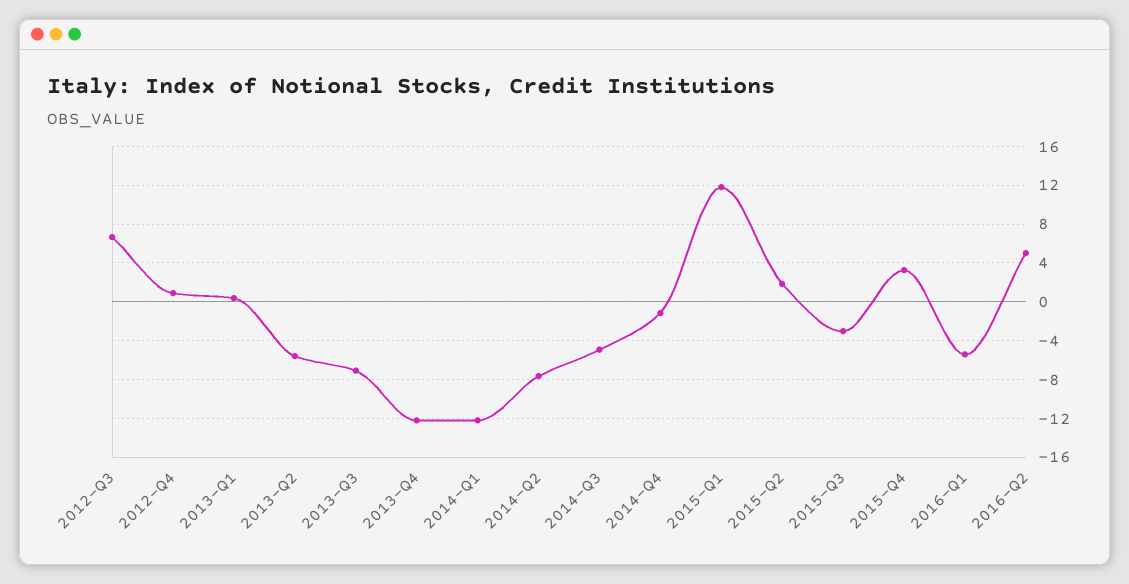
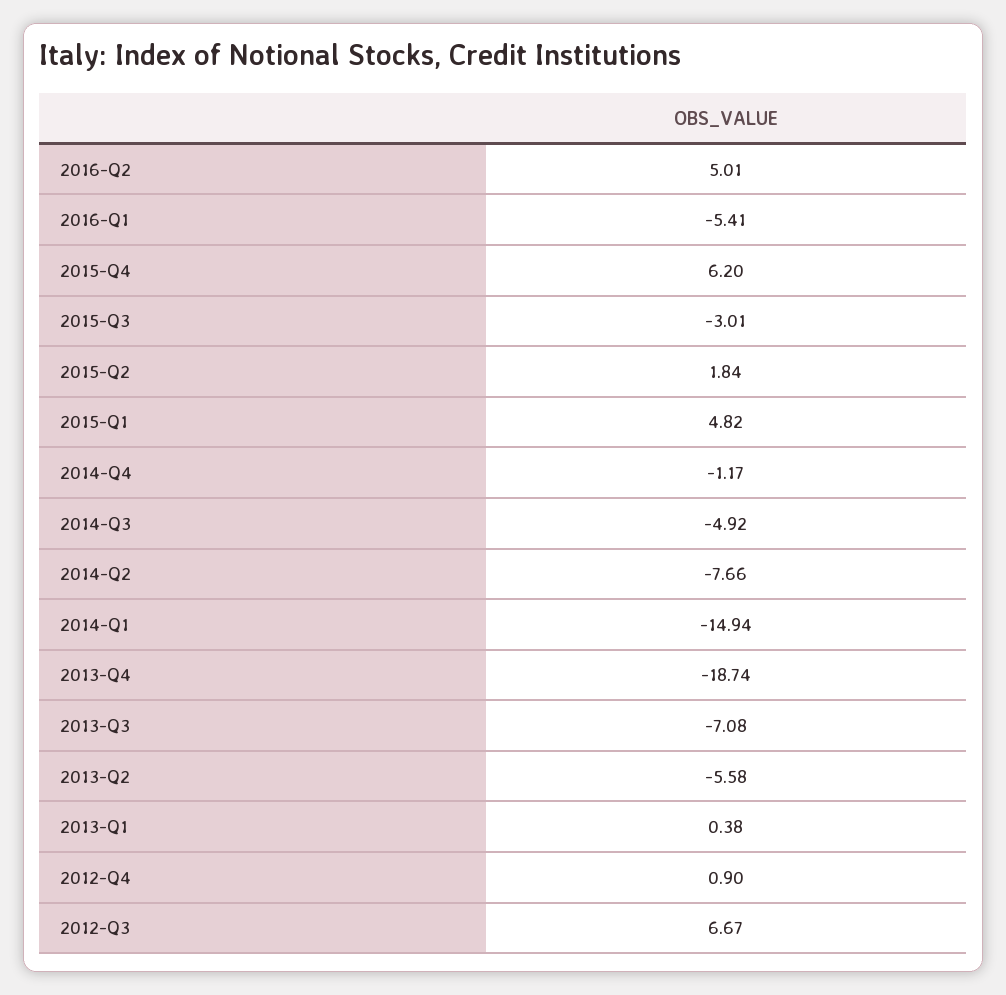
2013-Q4: -12 -> -18.74
2014-Q1: -12 -> -14.94
2015-Q1: 12 -> 4.82
2015-Q4: 3 -> 6.2

